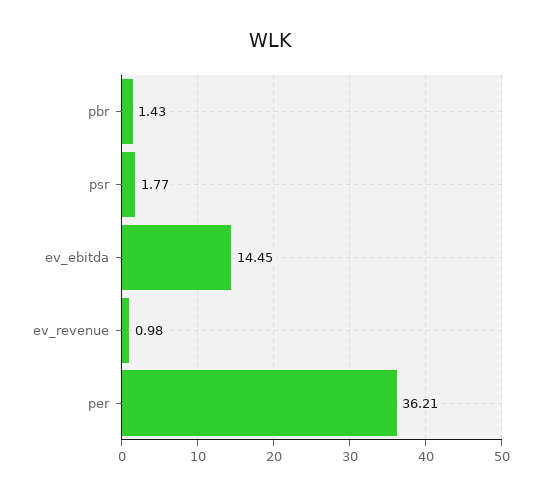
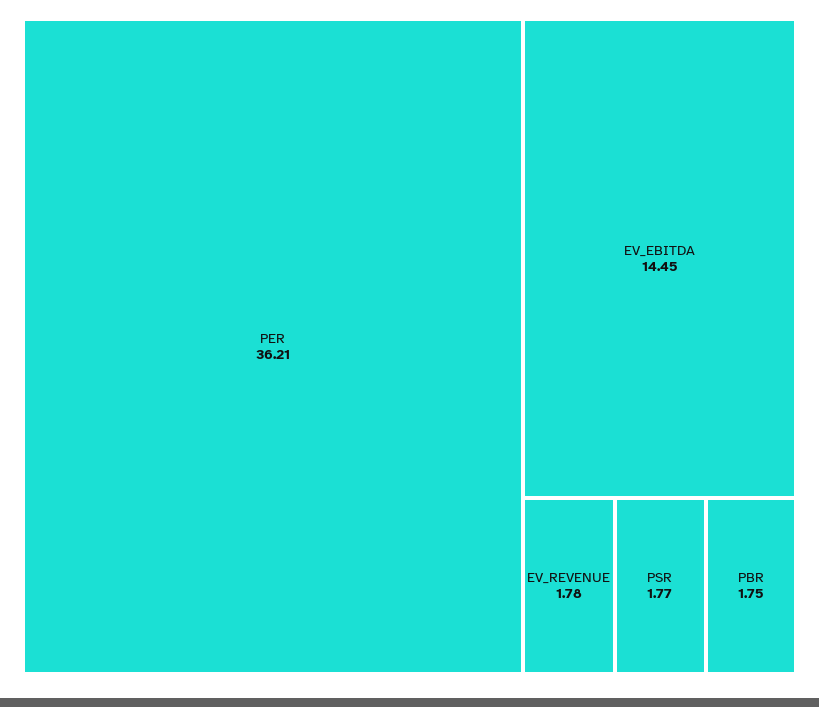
pbr: 1.43 -> 1.75
ev_revenue: 0.98 -> 1.78

